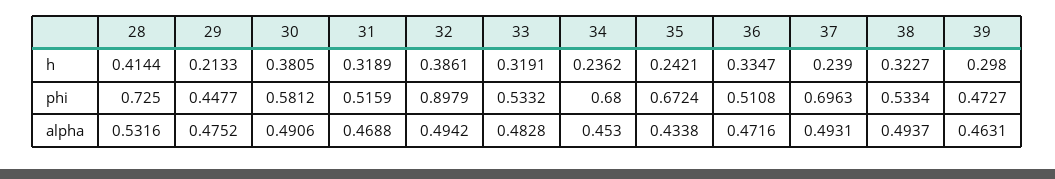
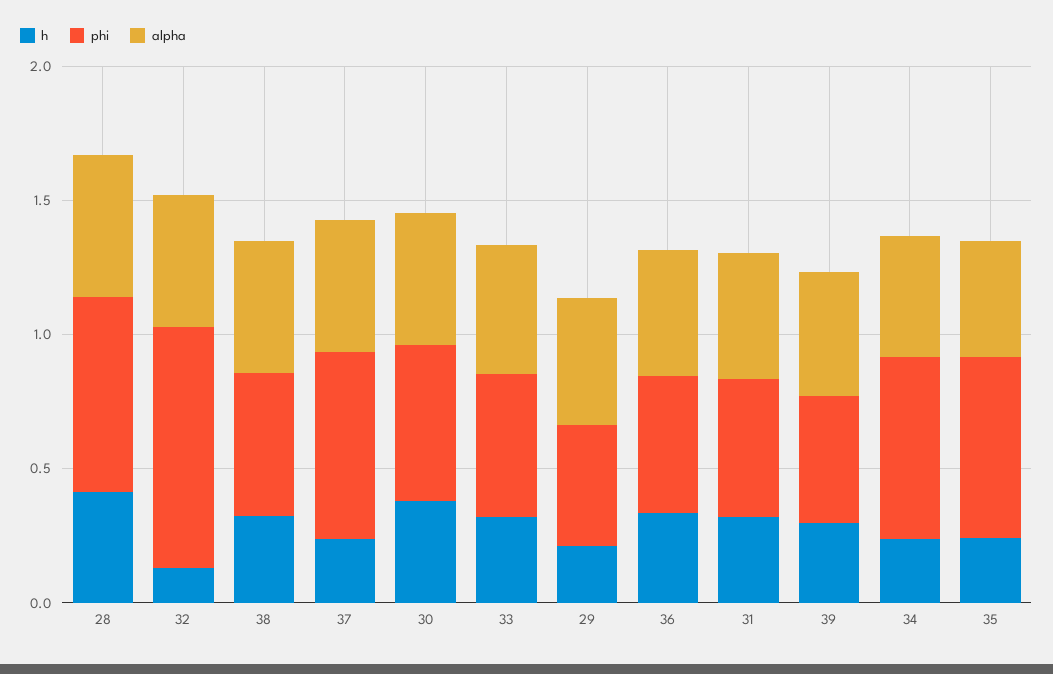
h, 32: 0.3861 -> 0.1

